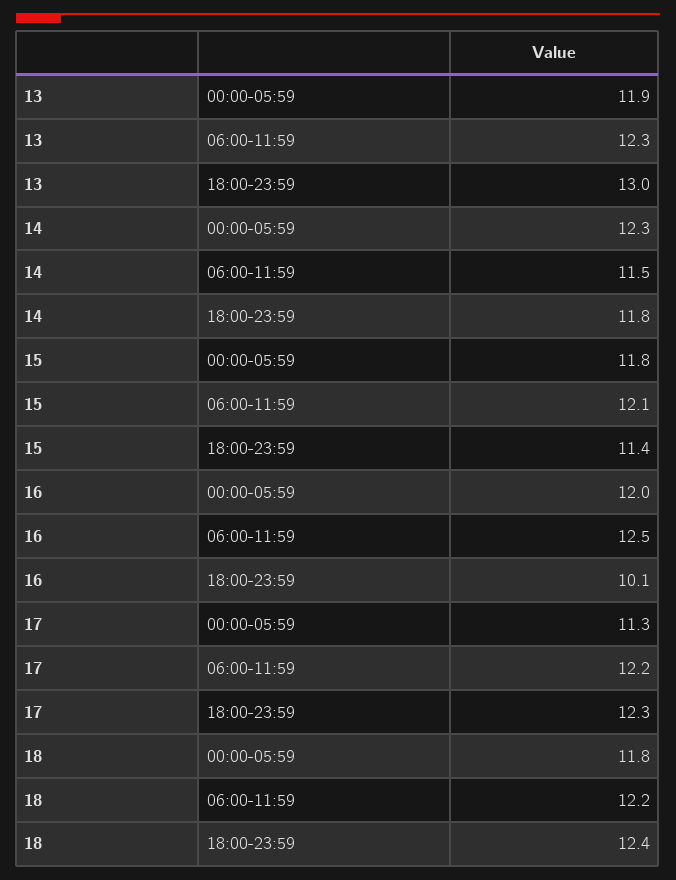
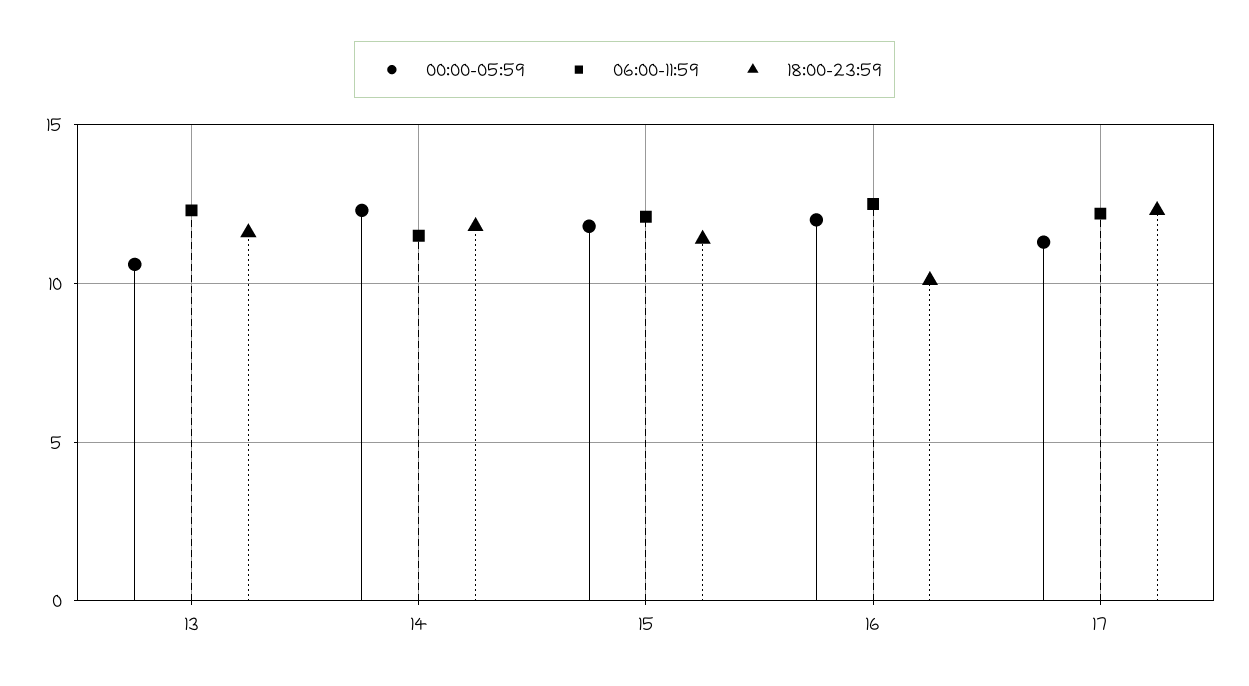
00:00-05:59, 13: 11.9 -> 10.5
18:00-23:59, 13: 13 -> 11.5
00:00-05:59, 18: 11.8 -> none
06:00-11:59, 18: 12.2 -> none
18:00-23:59, 18: 12.4 -> none

